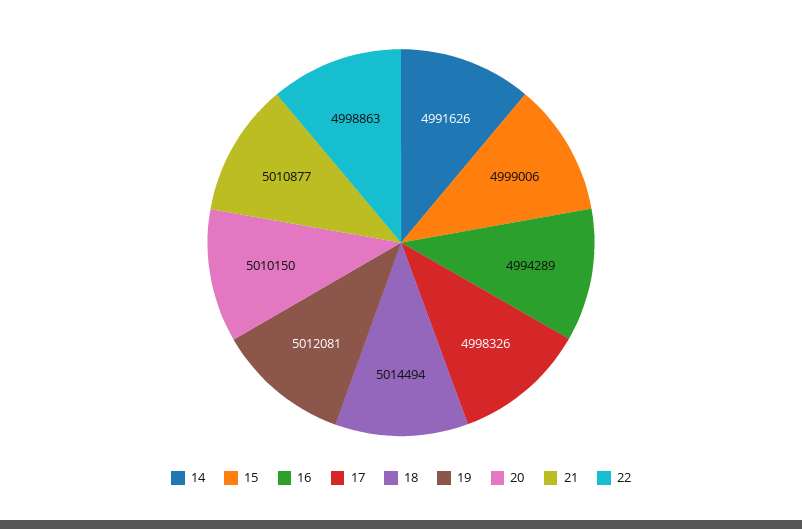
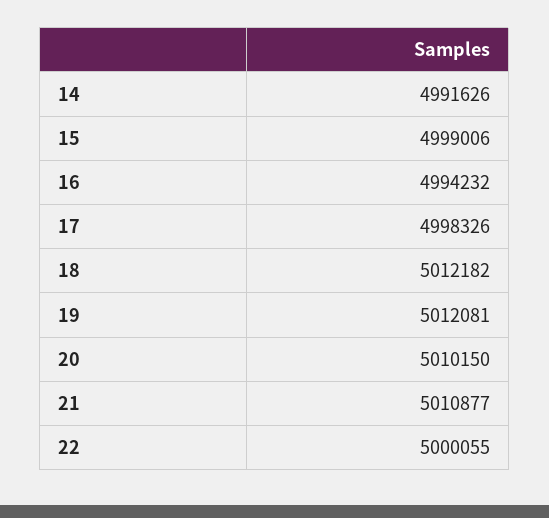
16: 4994289 -> 4994232
18: 5014494 -> 5012182
22: 4998863 -> 5000055

